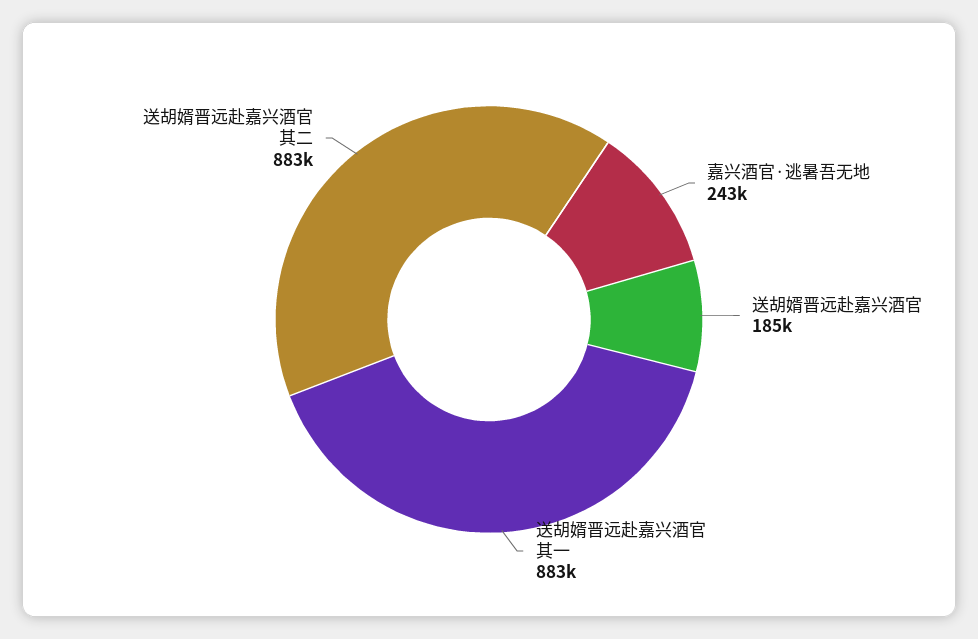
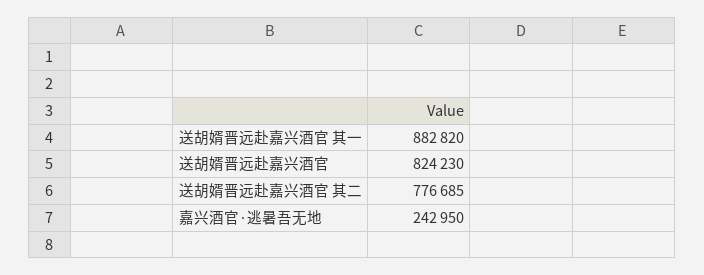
送胡婿晋远赴嘉兴酒官: 185000 -> 824230
送胡婿晋远赴嘉兴酒官 其二: 883000 -> 776685

